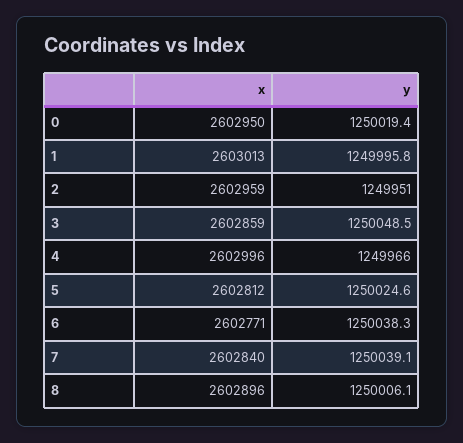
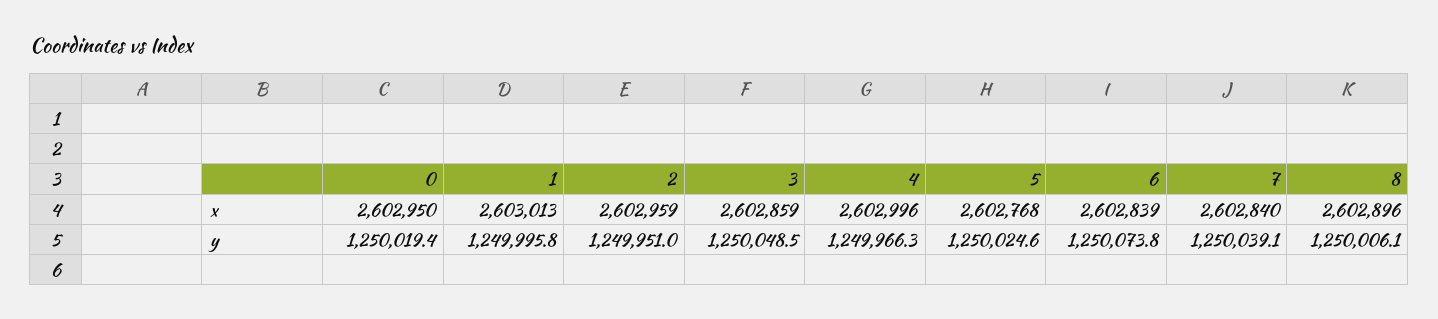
y, 4: 1249966 -> 1249966.3
x, 5: 2602812 -> 2602768
x, 6: 2602771 -> 2602839
y, 6: 1250038.3 -> 1250073.8

